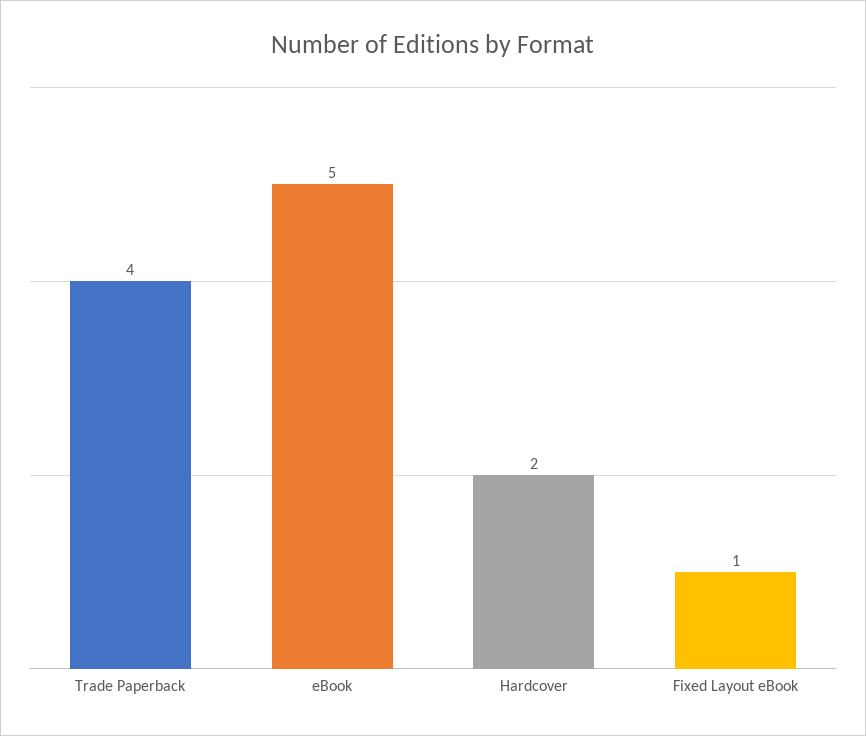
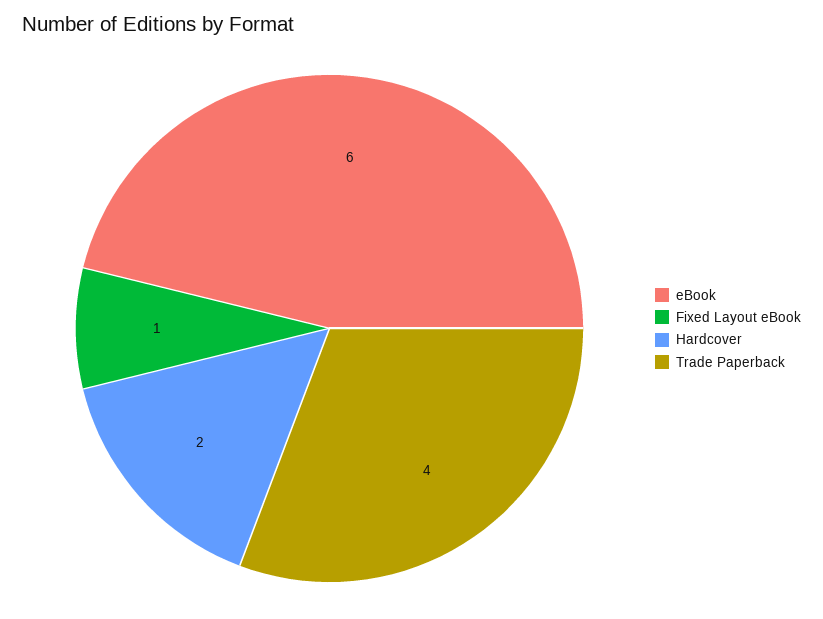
eBook: 5 -> 6

